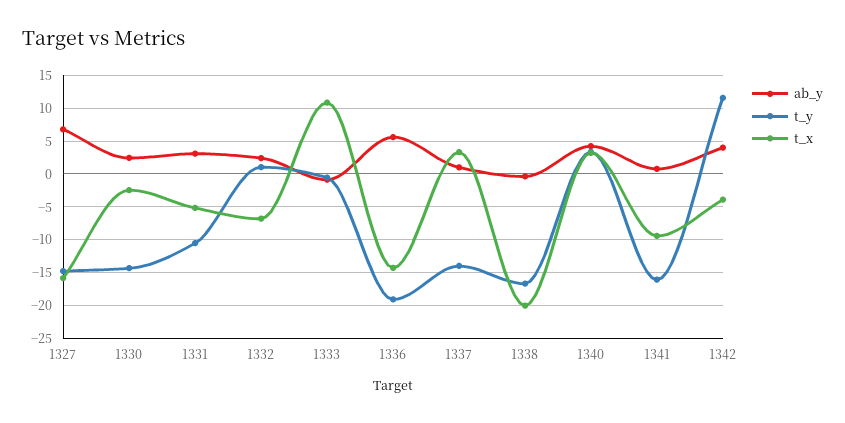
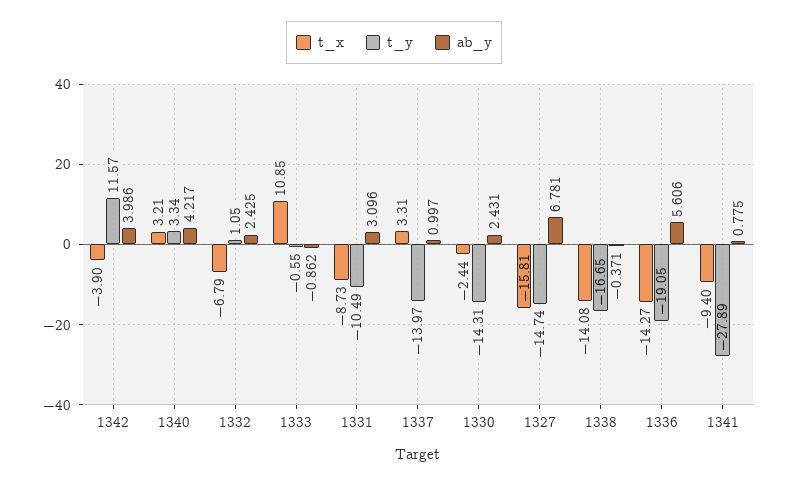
t_x, 1331: -5 -> -8.73
t_x, 1338: -20 -> -14.08
t_y, 1341: -16 -> -27.89

